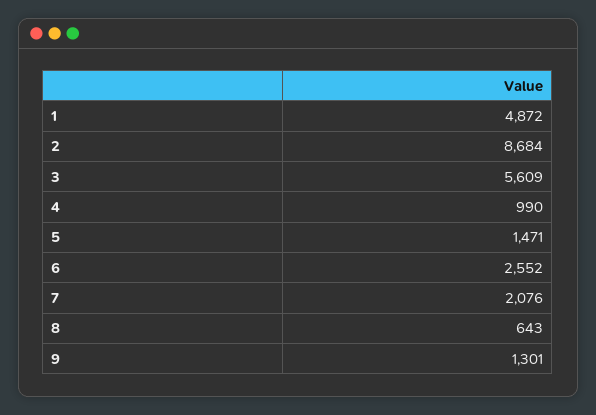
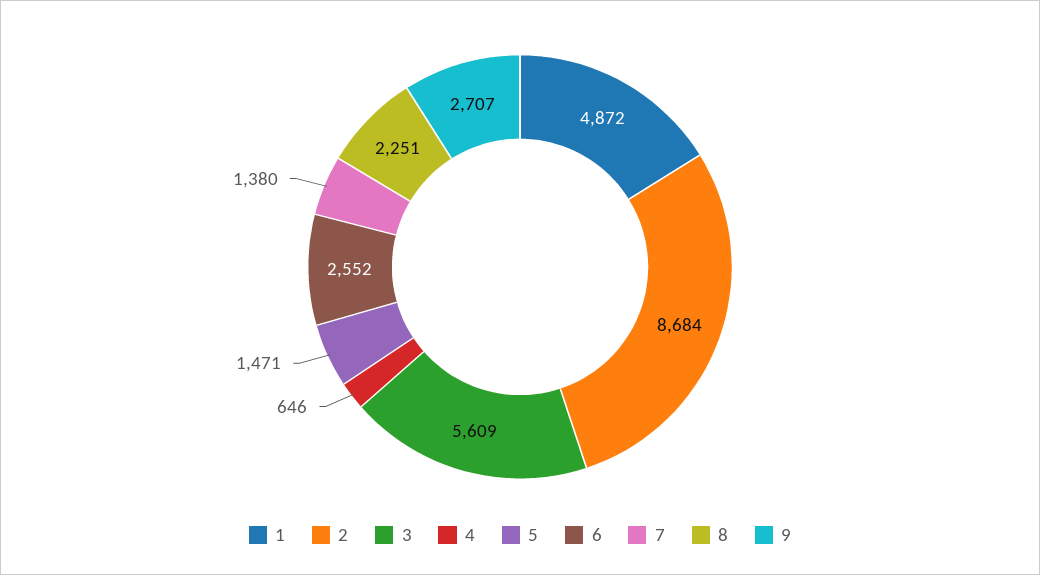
4: 990 -> 646
7: 2076 -> 1380
8: 643 -> 2251
9: 1301 -> 2707

